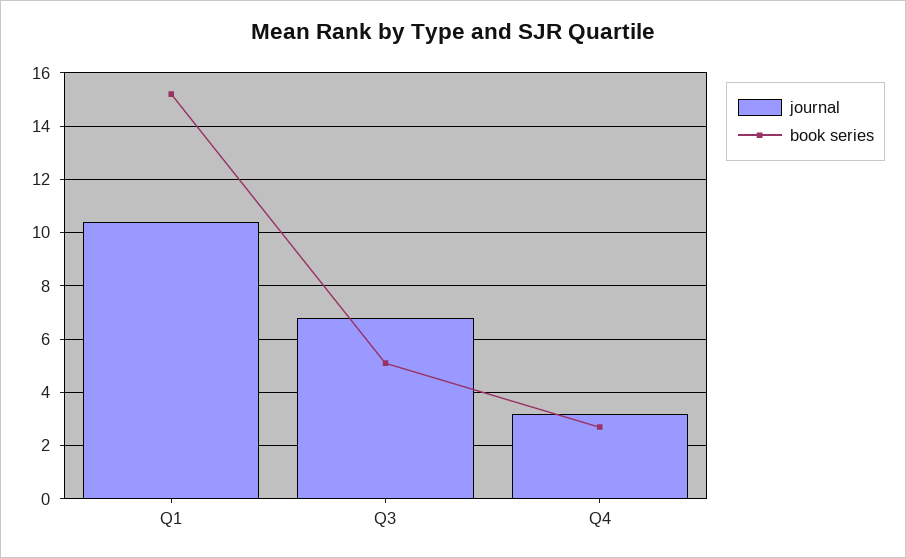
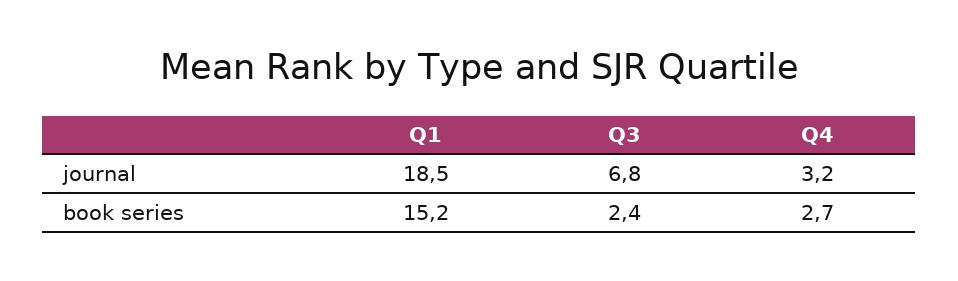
journal, Q1: 10.5 -> 18.5
book series, Q3: 5 -> 2.4

